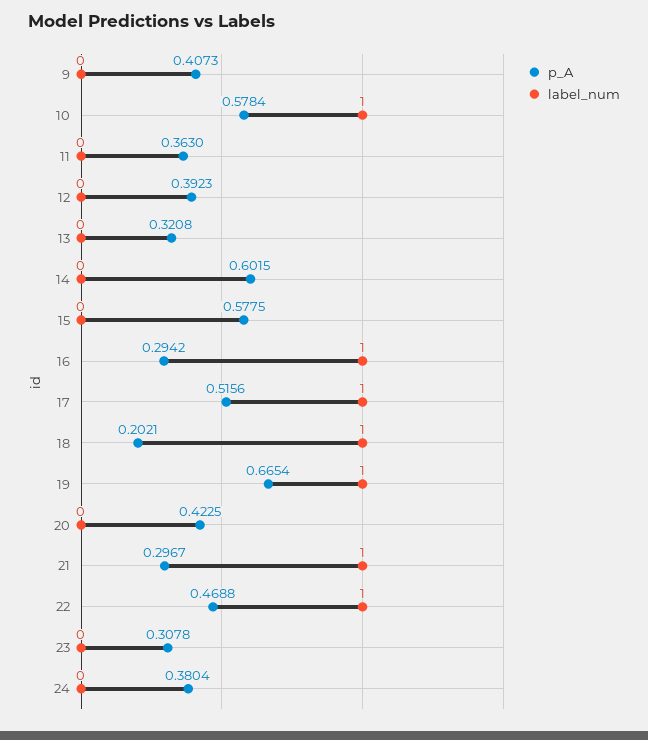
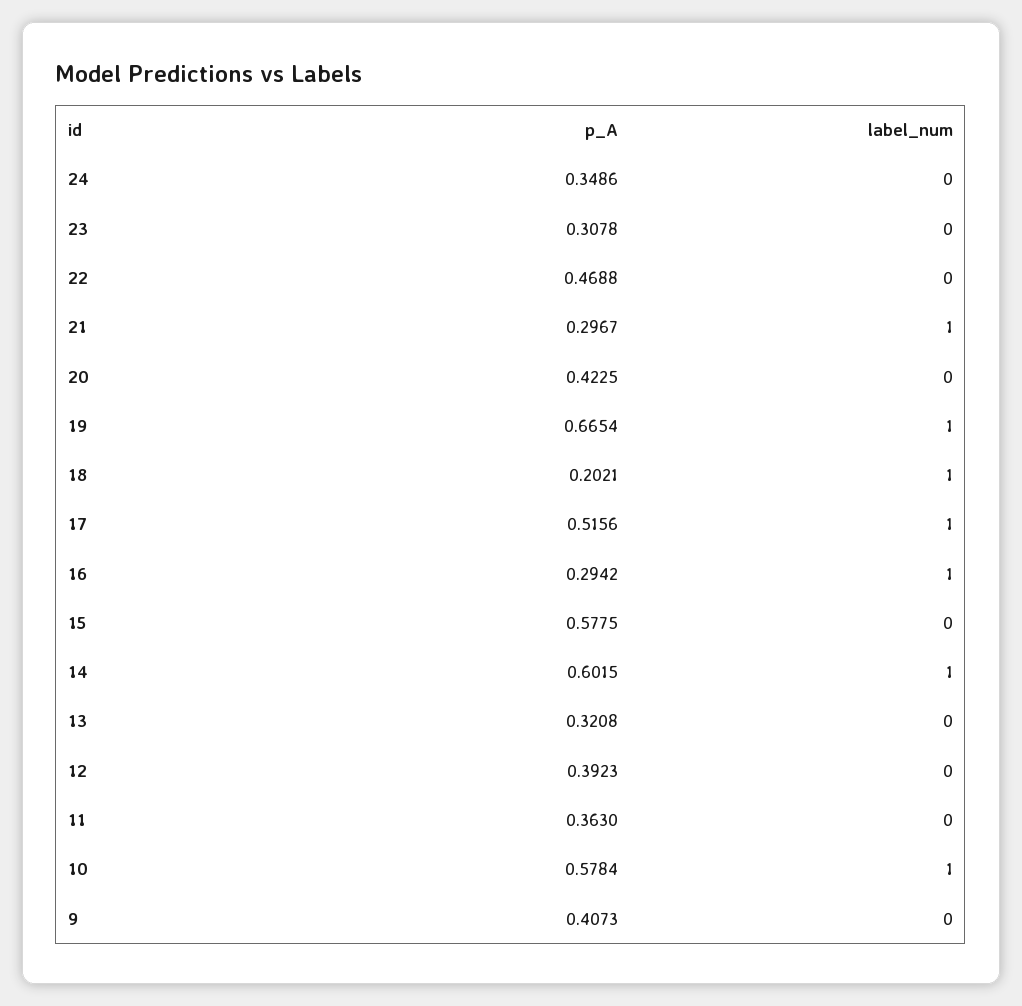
label_num, 14: 0 -> 1
label_num, 22: 1 -> 0
p_A, 24: 0.3804 -> 0.3486

